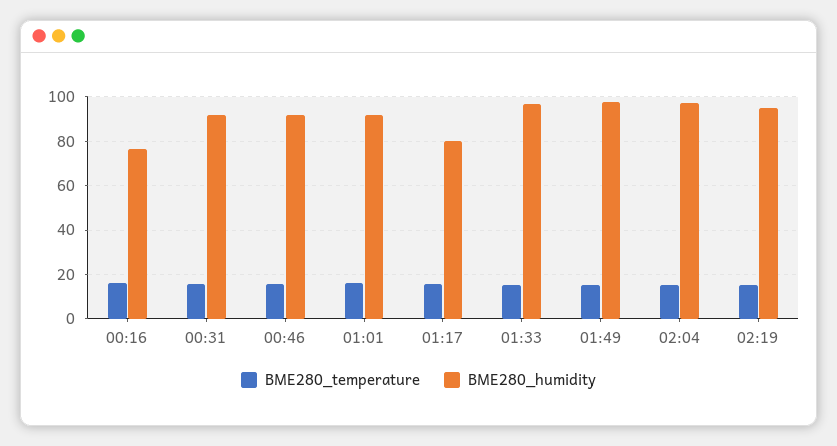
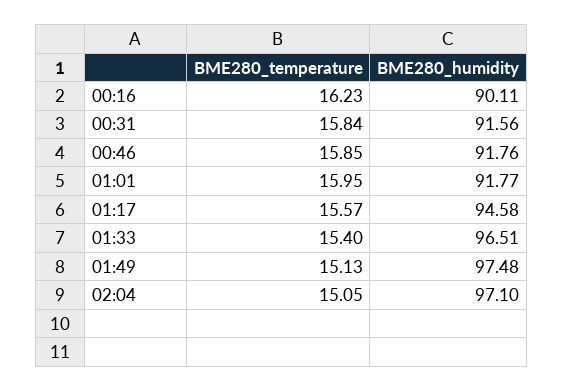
BME280_humidity, 00:16: 75 -> 90.11
BME280_humidity, 01:17: 80 -> 94.58
BME280_temperature, 02:19: 15 -> none
BME280_humidity, 02:19: 95 -> none

